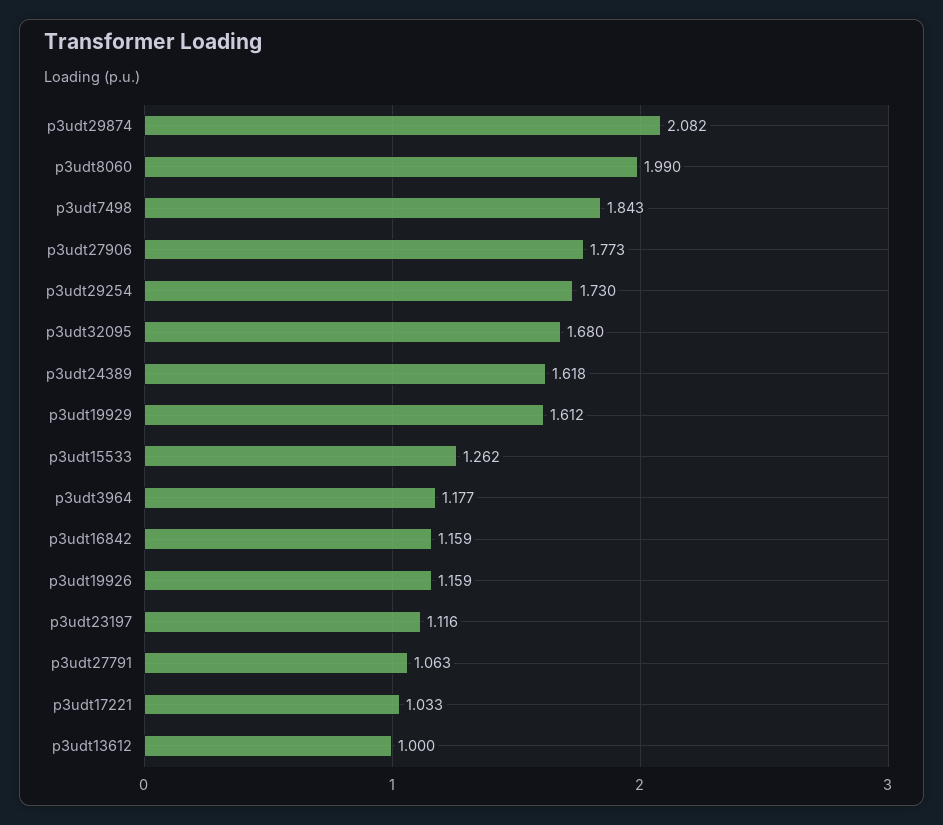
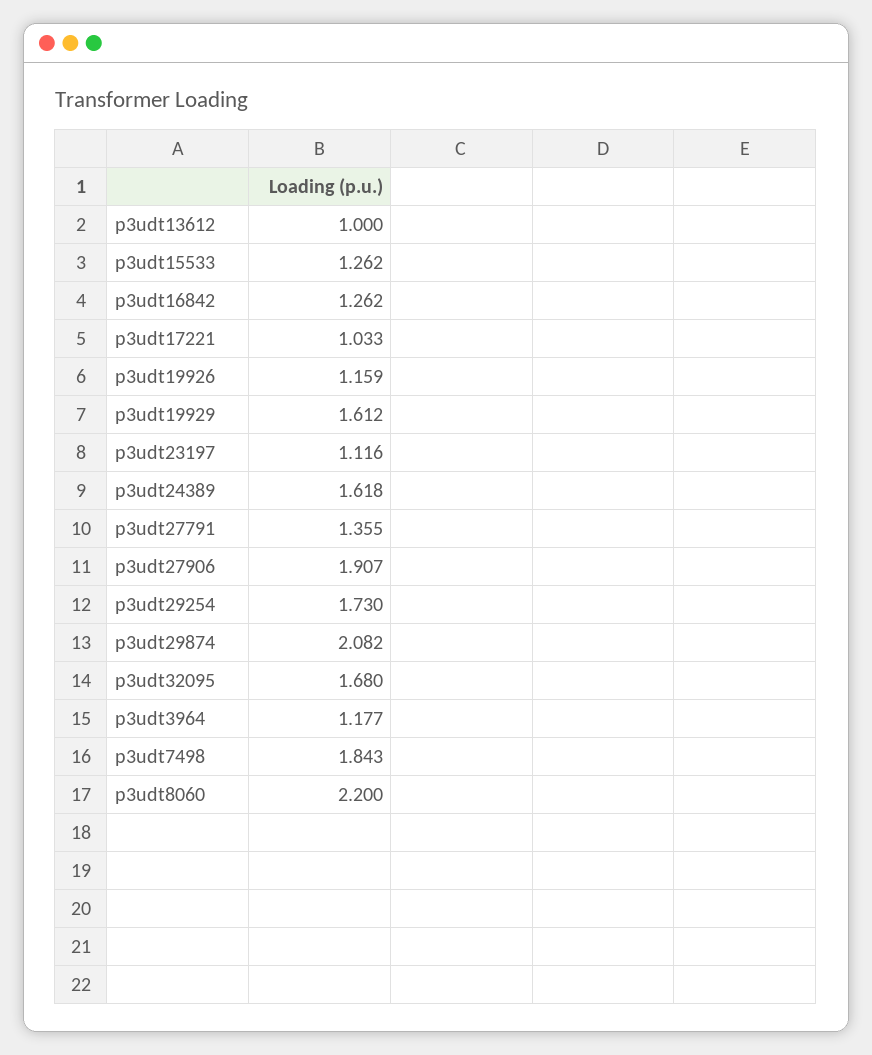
p3udt8060: 1.99 -> 2.2
p3udt27906: 1.773 -> 1.907
p3udt16842: 1.159 -> 1.262
p3udt27791: 1.063 -> 1.355

